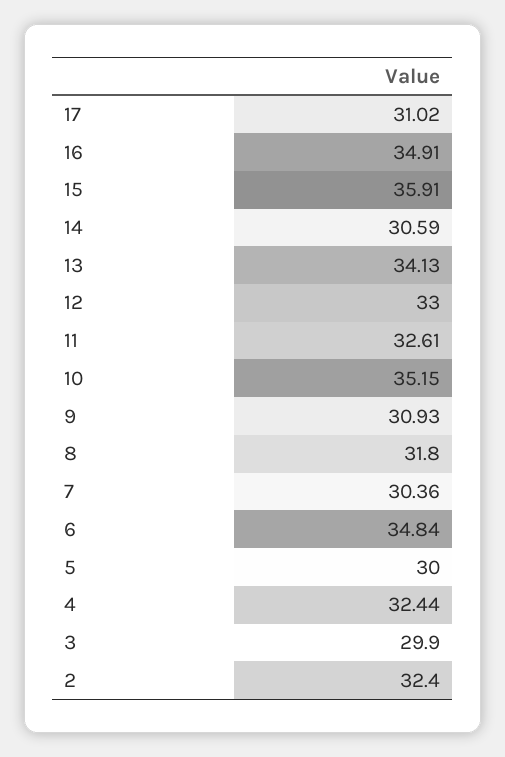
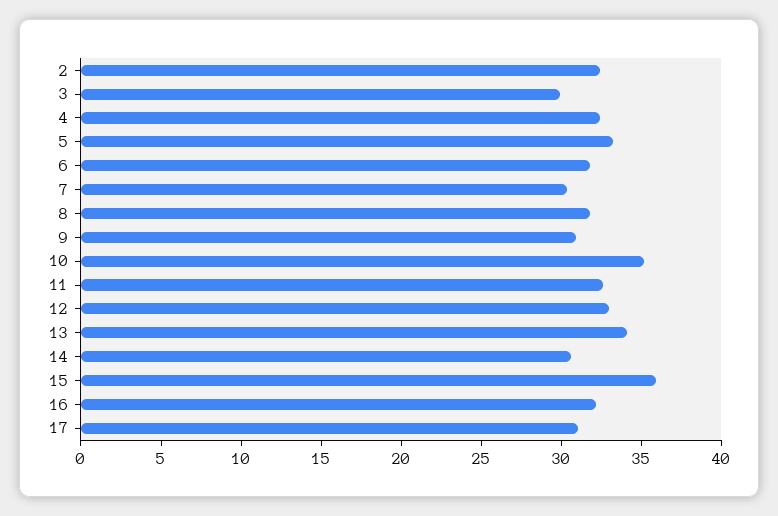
16: 34.91 -> 32
6: 34.84 -> 32
5: 30 -> 33

